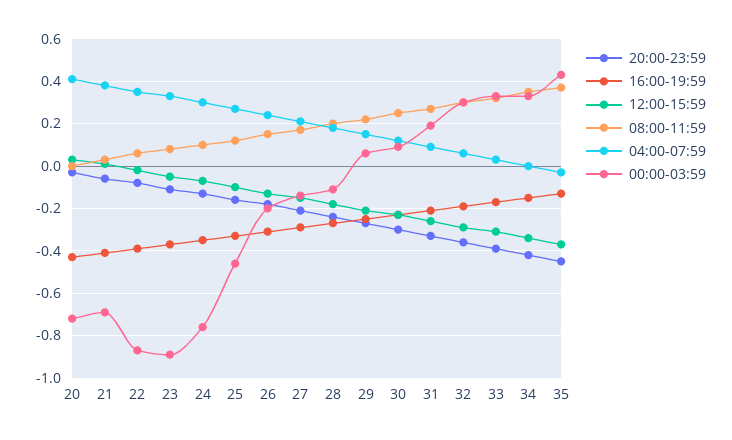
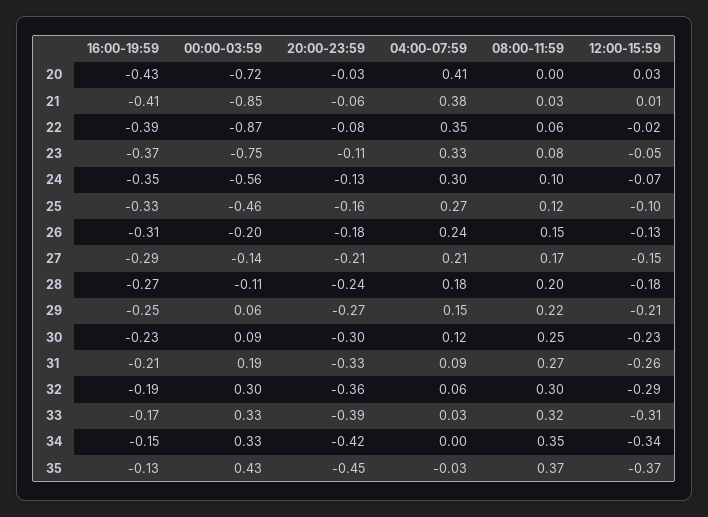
00:00-03:59, 21: -0.7 -> -0.85
00:00-03:59, 23: -0.9 -> -0.75
00:00-03:59, 24: -0.75 -> -0.56

